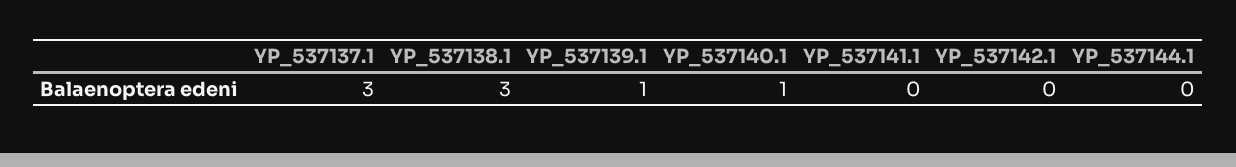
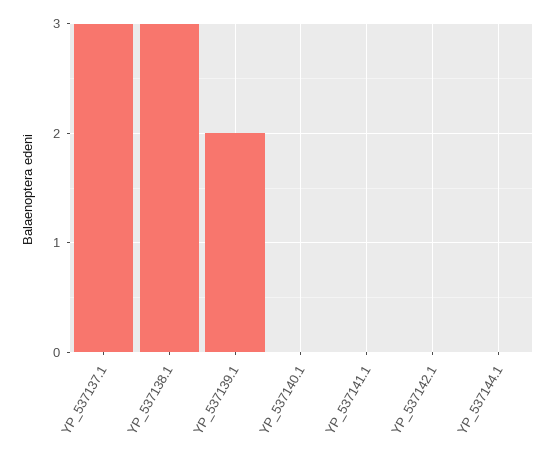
YP_537139.1: 1 -> 2
YP_537140.1: 1 -> 0

